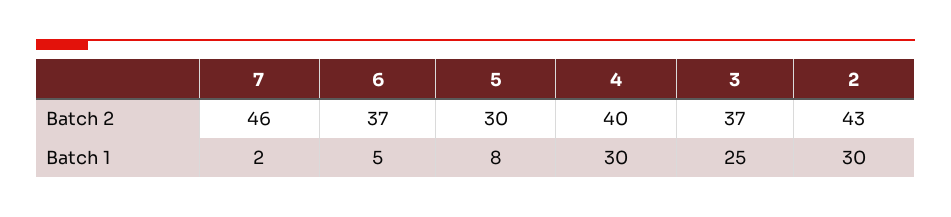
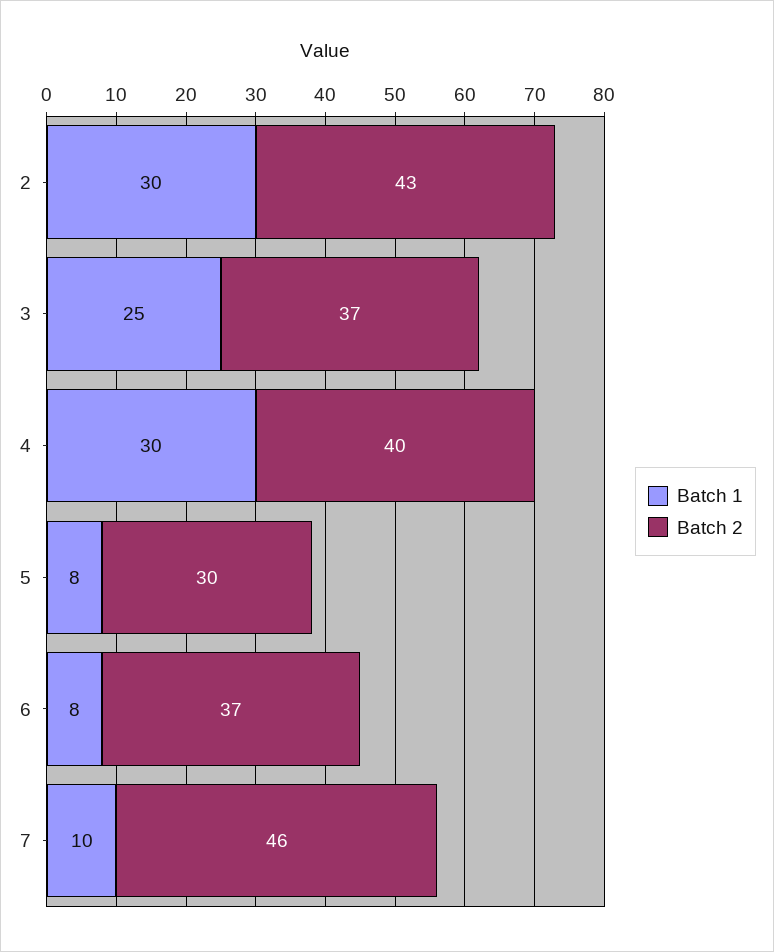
Batch 1, 7: 2 -> 10
Batch 1, 6: 5 -> 8

